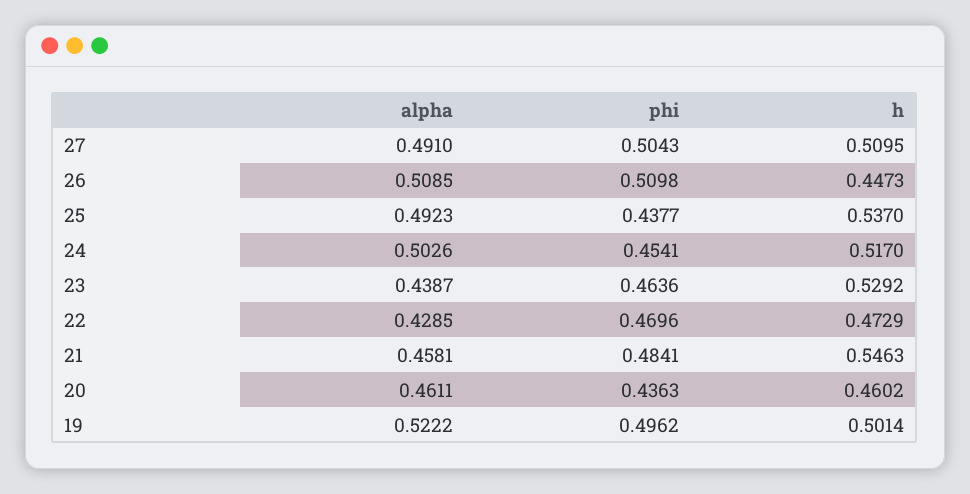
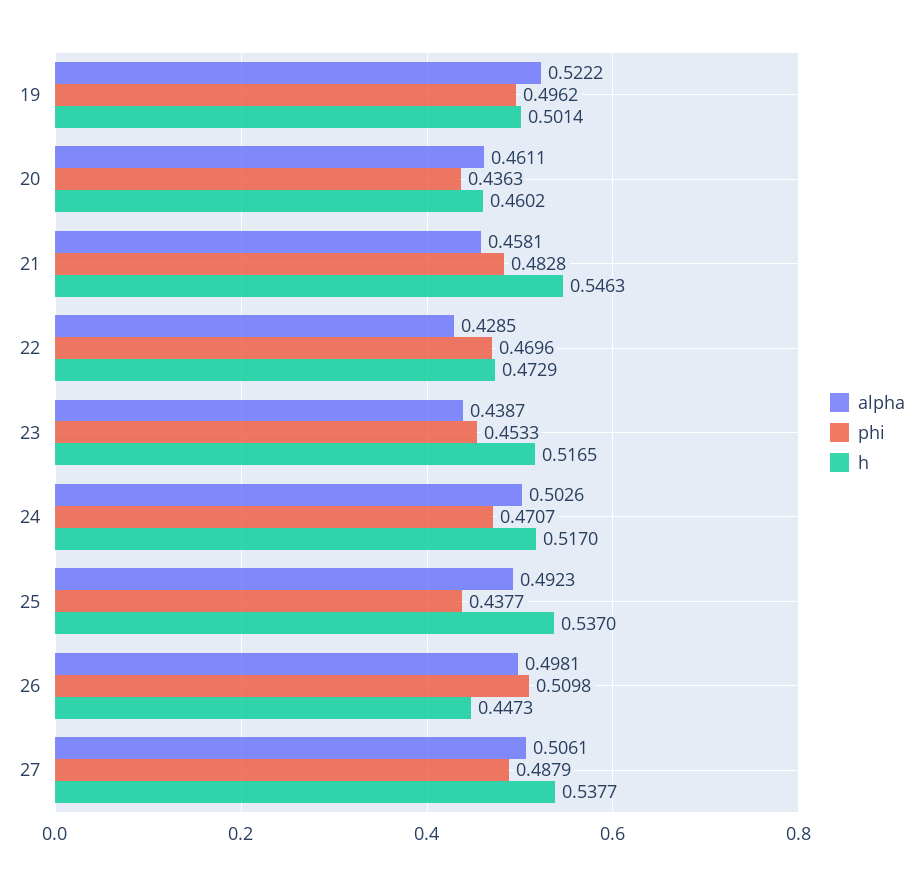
alpha, 27: 0.491 -> 0.5061
phi, 27: 0.5043 -> 0.4879
h, 27: 0.5095 -> 0.5377
alpha, 26: 0.5085 -> 0.4981
phi, 24: 0.4541 -> 0.4707
phi, 23: 0.4636 -> 0.4533
h, 23: 0.5292 -> 0.5165
phi, 21: 0.4841 -> 0.4828

